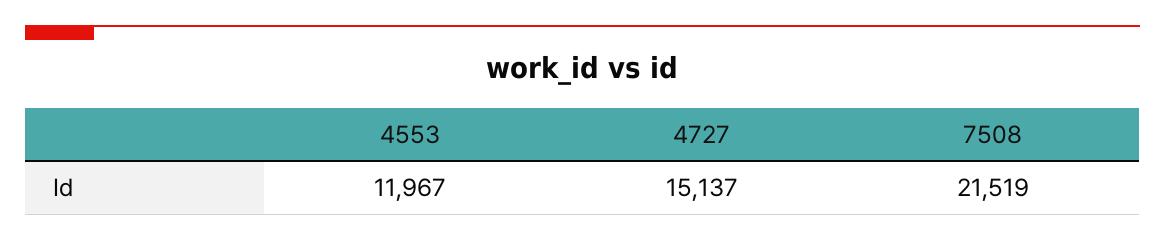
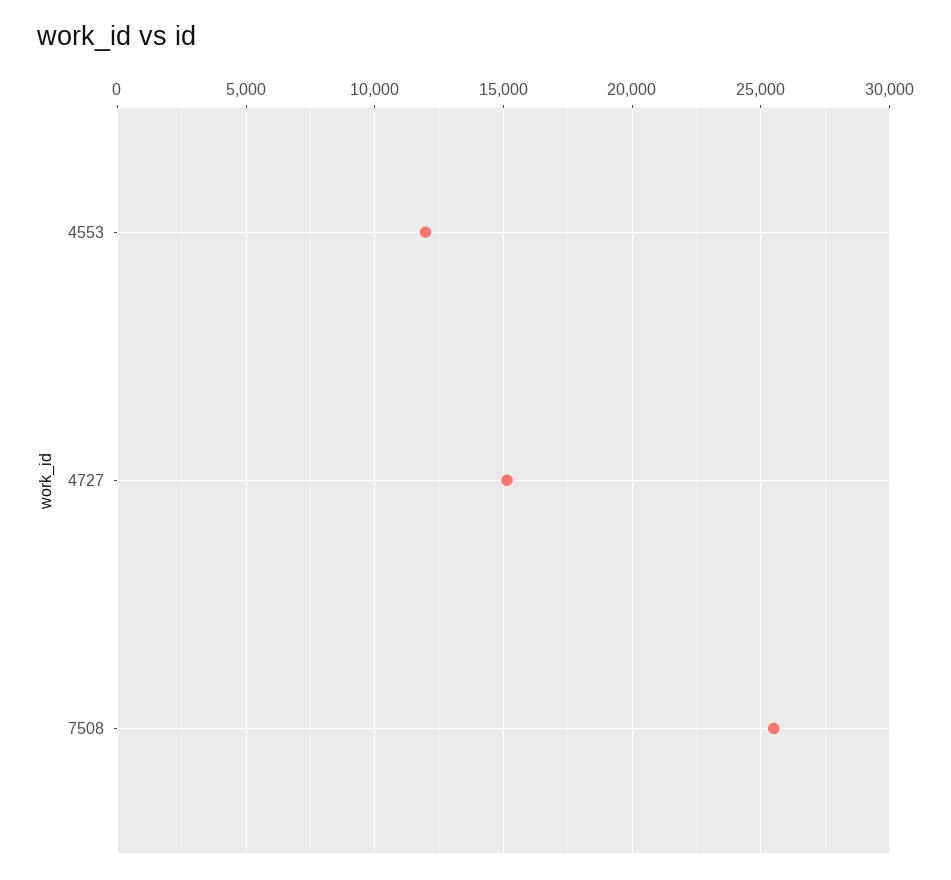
7508: 21519 -> 25500

